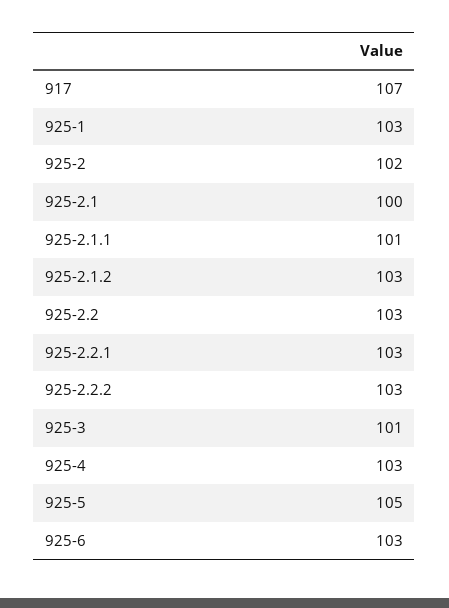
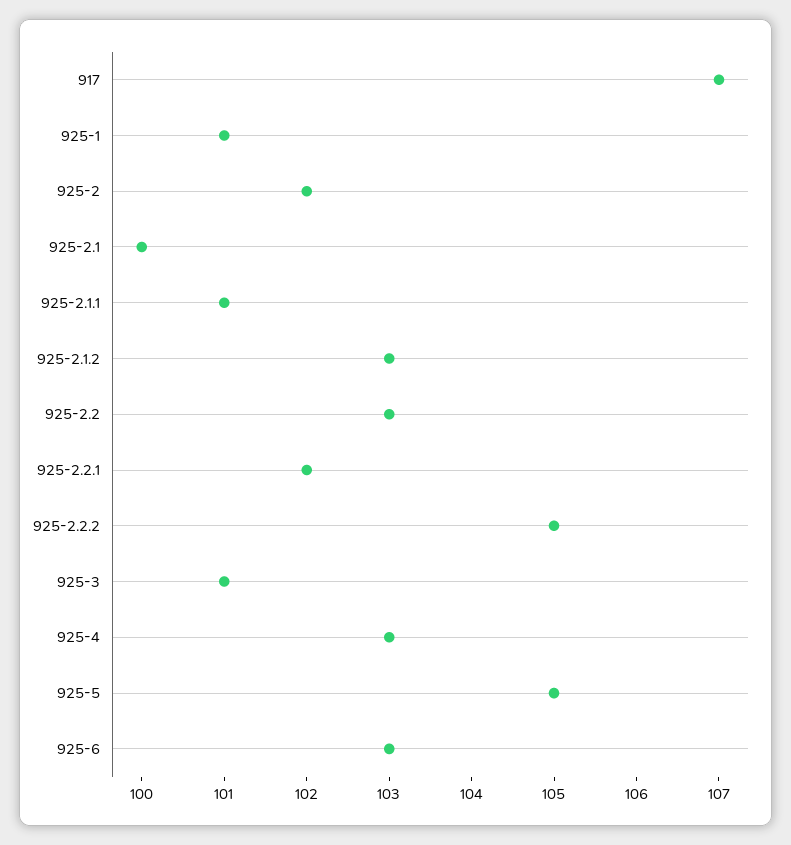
925-1: 103 -> 101
925-2.2.1: 103 -> 102
925-2.2.2: 103 -> 105

